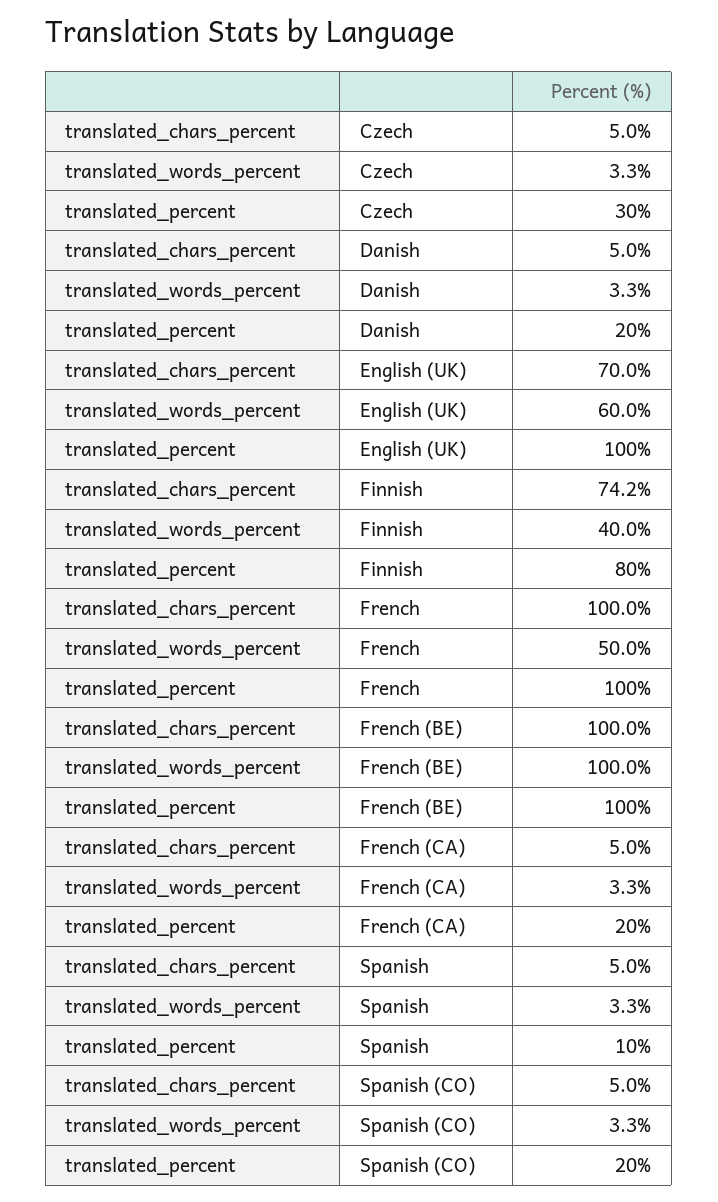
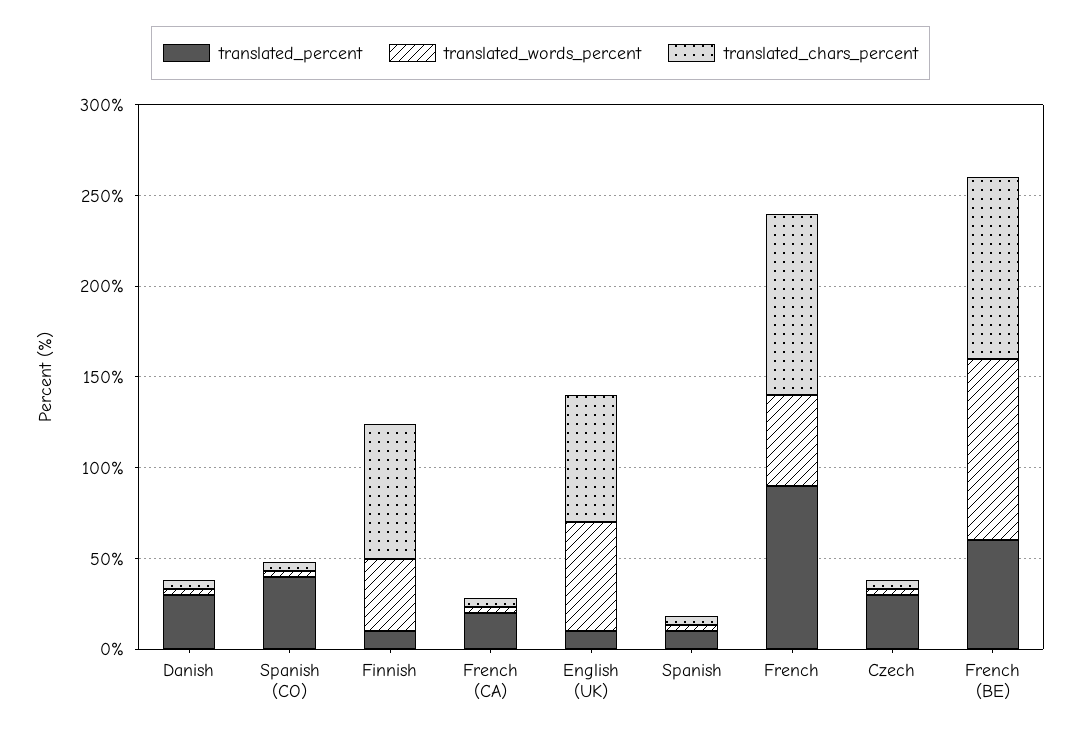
translated_percent, Danish: 20 -> 30
translated_percent, English (UK): 100 -> 10
translated_percent, Finnish: 80 -> 10
translated_percent, French: 100 -> 90
translated_percent, French (BE): 100 -> 60
translated_percent, Spanish (CO): 20 -> 40

